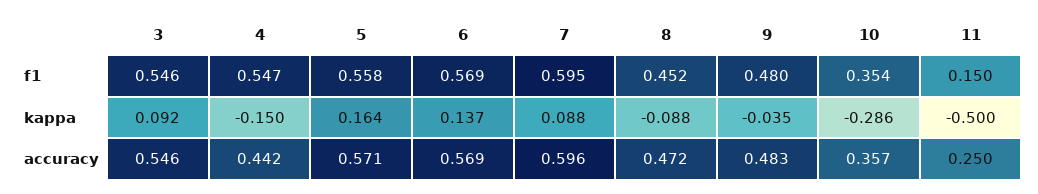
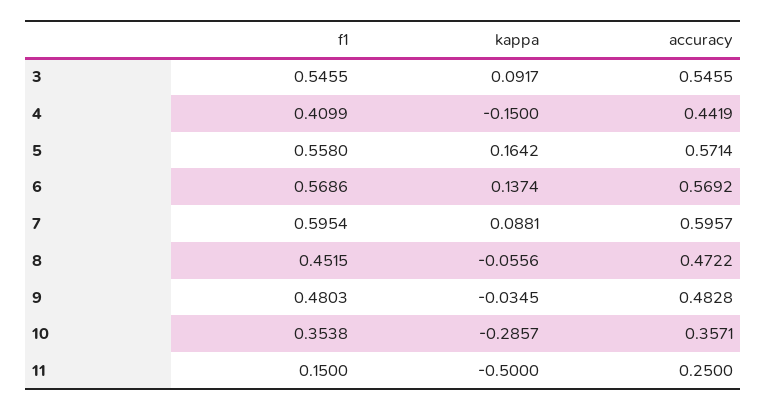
4, f1: 0.547 -> 0.4099
8, kappa: -0.088 -> -0.0556

